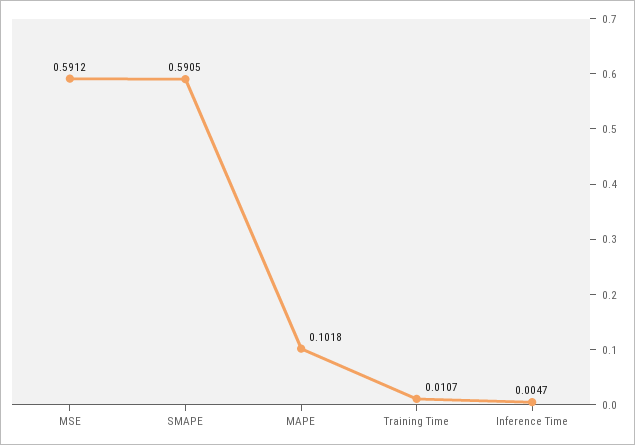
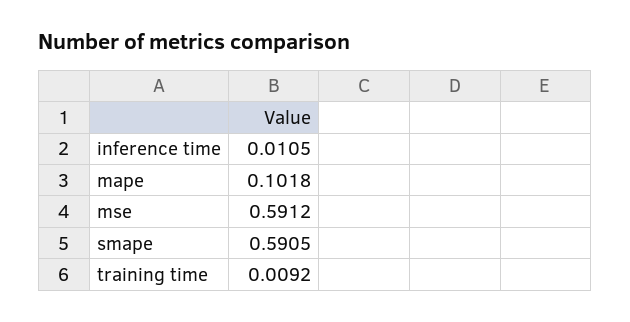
Training Time: 0.0107 -> 0.0092
Inference Time: 0.0047 -> 0.0105

